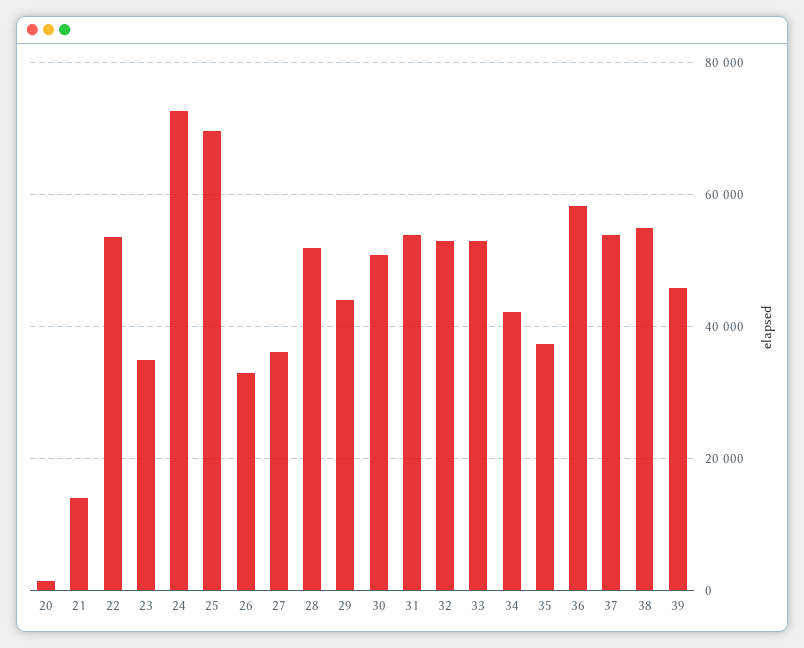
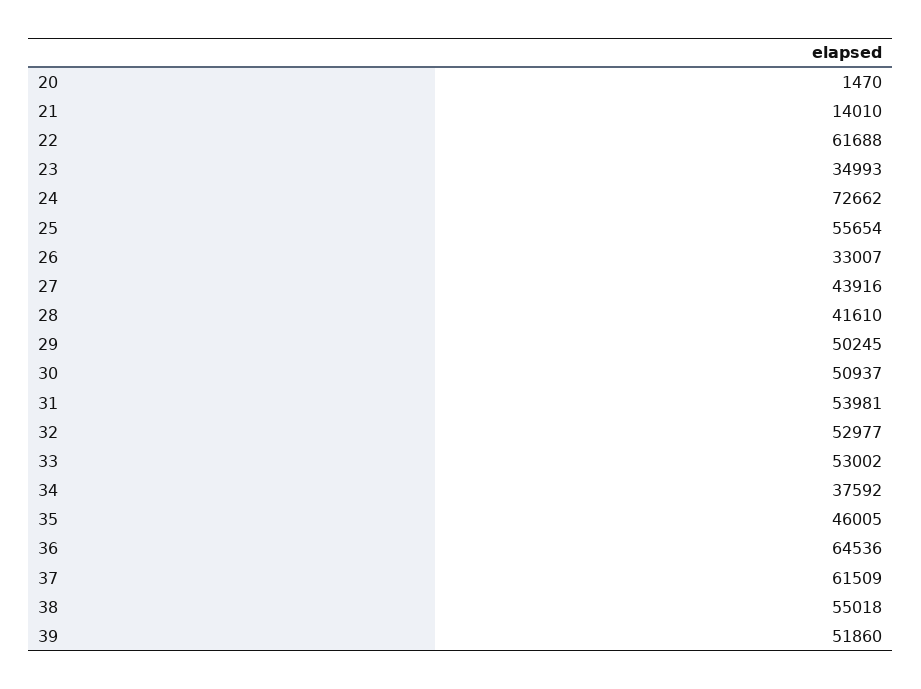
22: 54000 -> 61688
25: 70000 -> 55654
27: 36000 -> 43916
28: 52000 -> 41610
29: 44000 -> 50245
34: 42000 -> 37592
35: 38000 -> 46005
36: 58000 -> 64536
37: 54000 -> 61509
39: 46000 -> 51860

